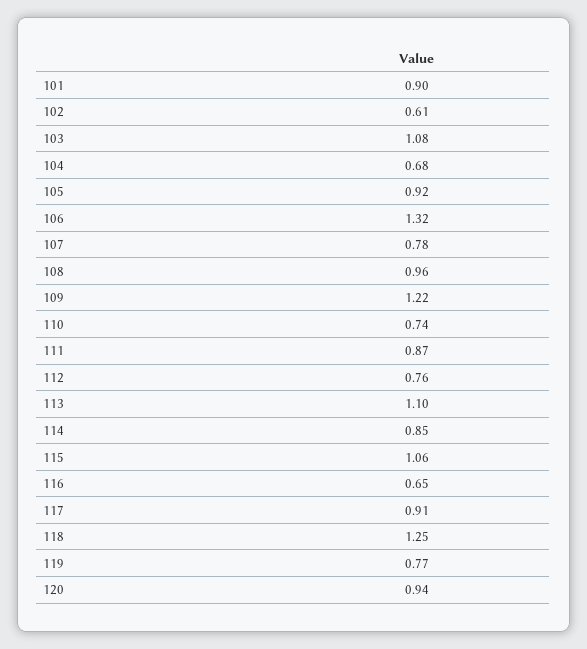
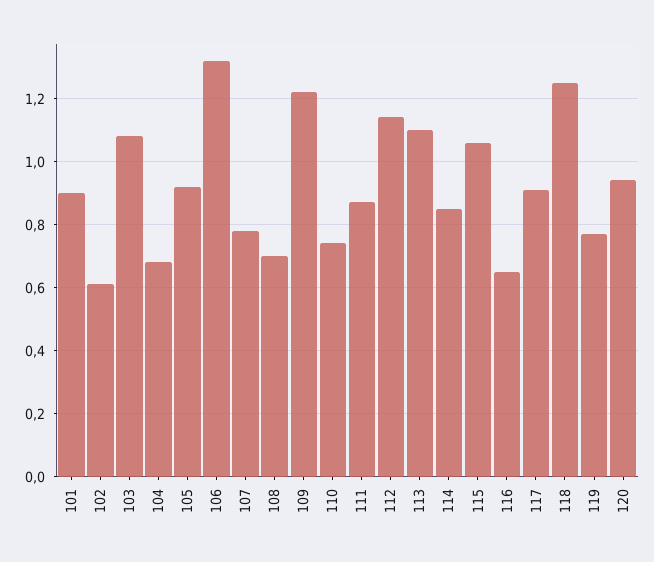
108: 0.96 -> 0.7
112: 0.76 -> 1.15

